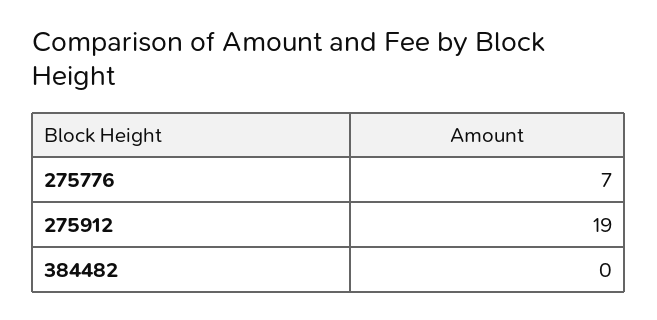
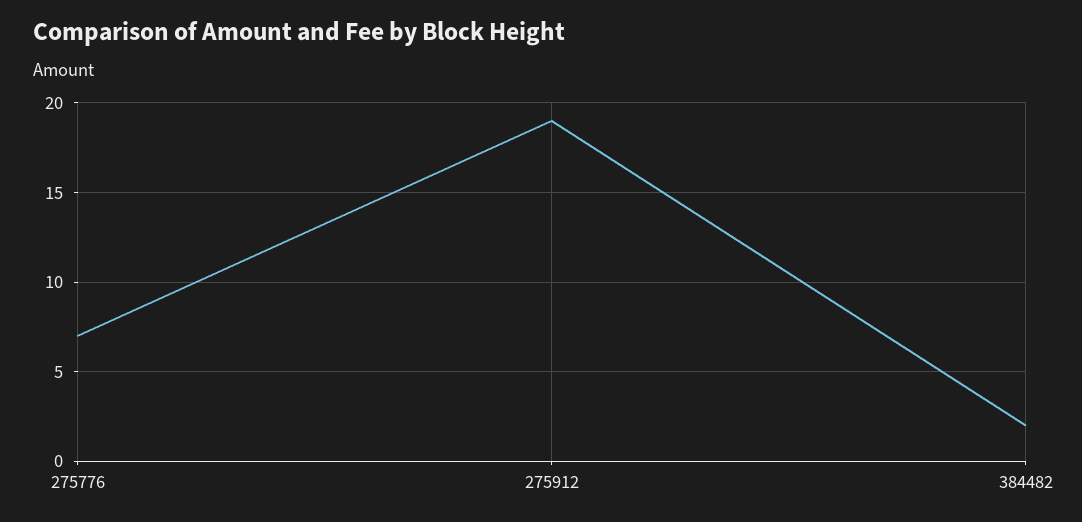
384482: 0 -> 2

